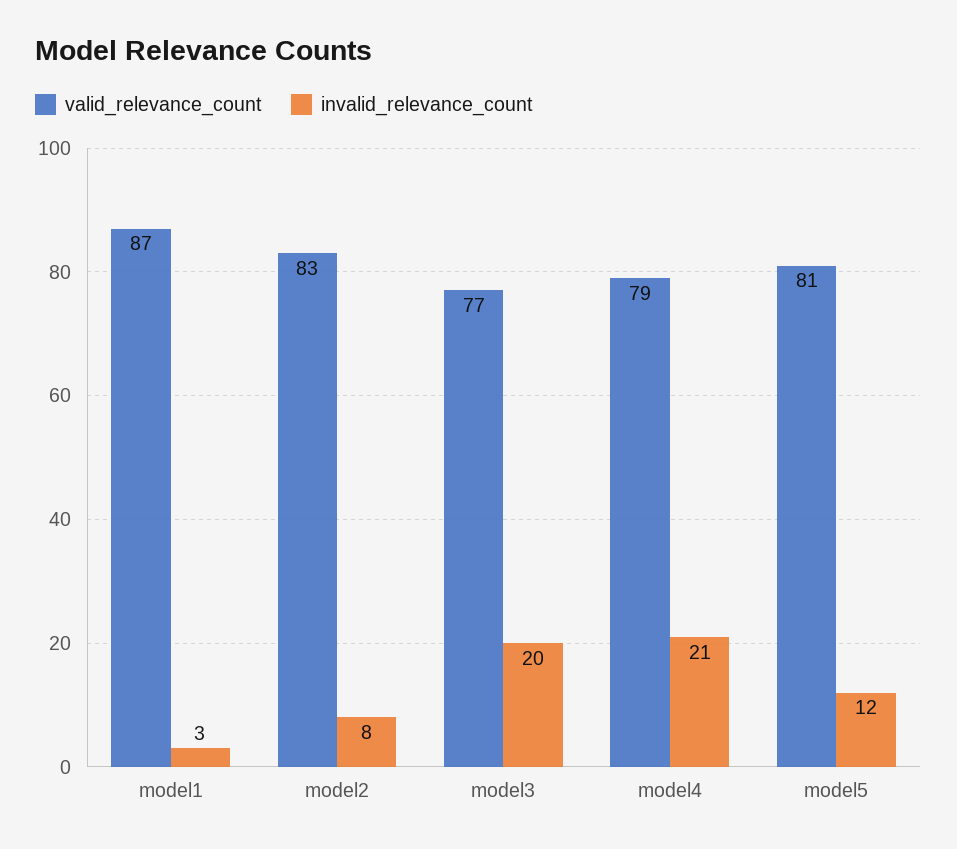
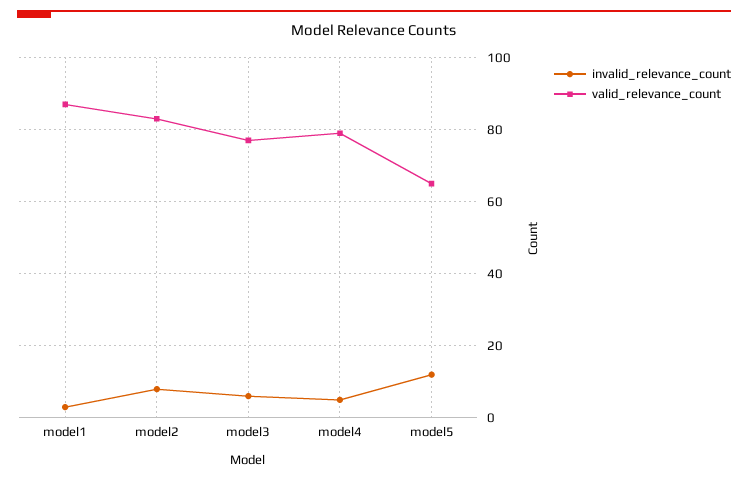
invalid_relevance_count, model3: 20 -> 5
invalid_relevance_count, model4: 21 -> 5
valid_relevance_count, model5: 81 -> 65

